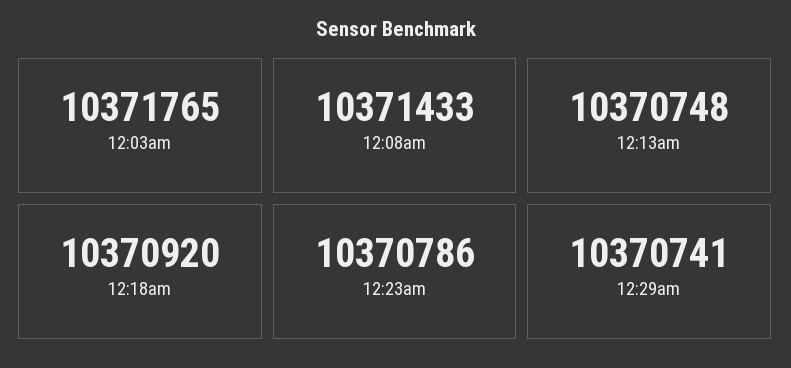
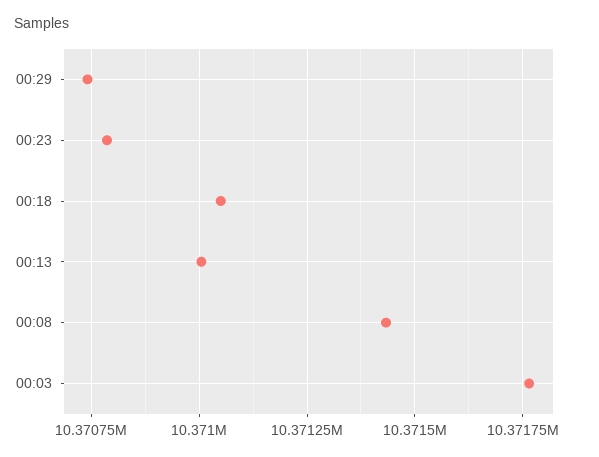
12:13am: 10370748 -> 10371000
12:18am: 10370920 -> 10371050

